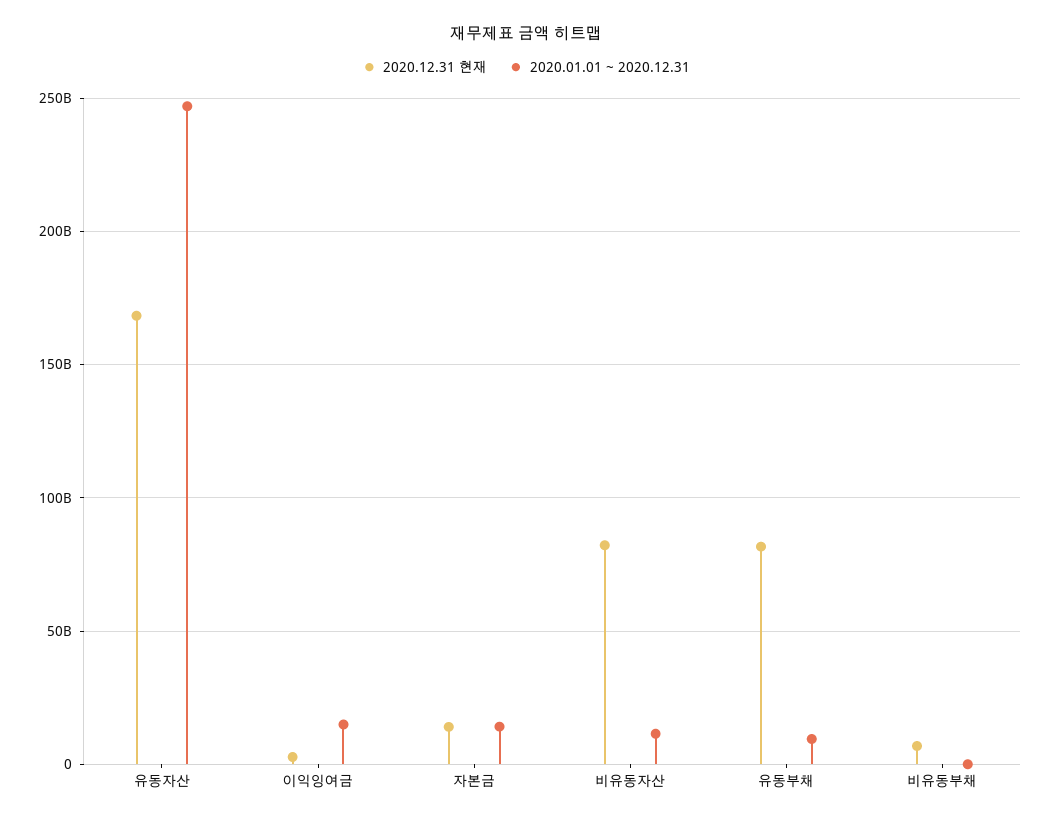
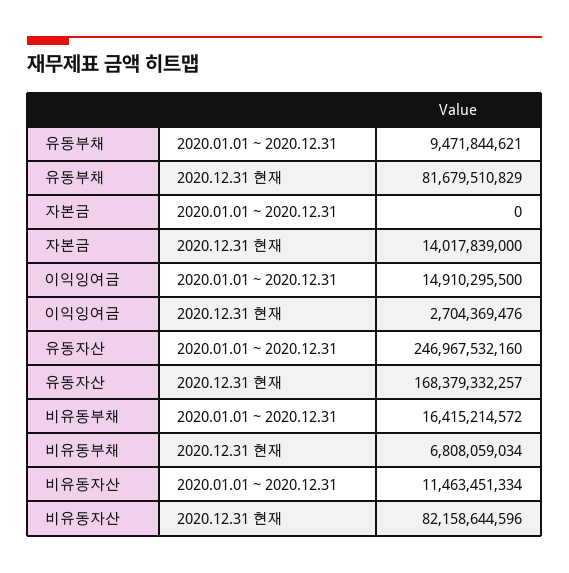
2020.01.01 ~ 2020.12.31, 자본금: 15000000000 -> 0
2020.01.01 ~ 2020.12.31, 비유동부채: 0 -> 16415214572

